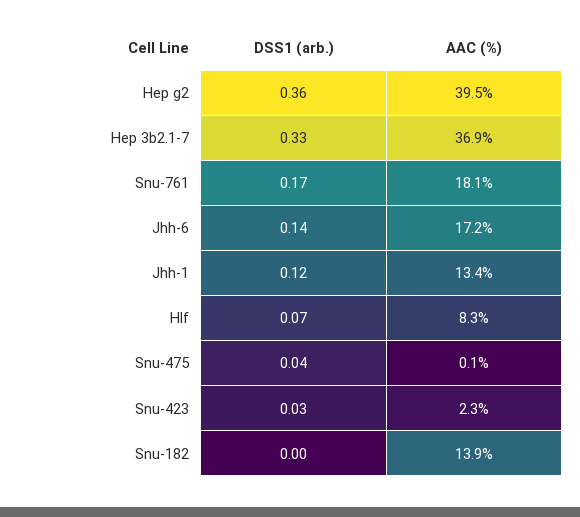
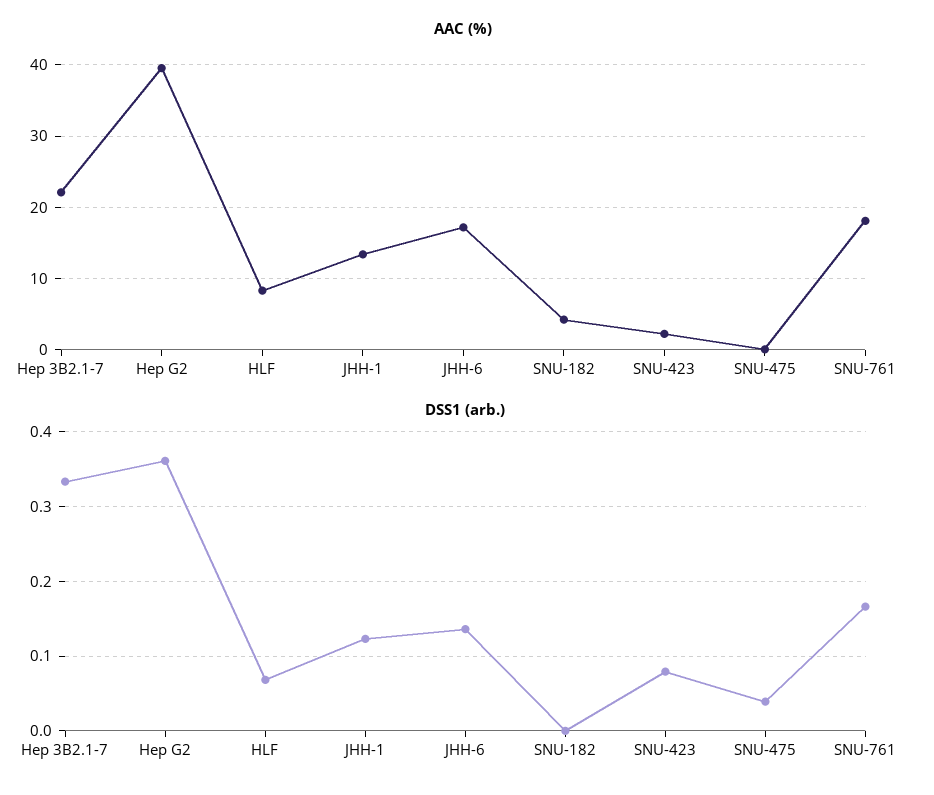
AAC (%), Hep 3b2.1-7: 36.9 -> 22
DSS1 (arb.), Snu-423: 0.03 -> 0.08
AAC (%), Snu-182: 13.9 -> 4

